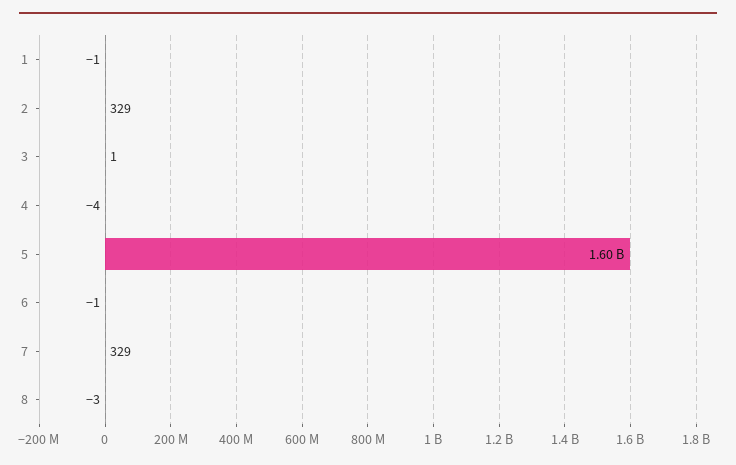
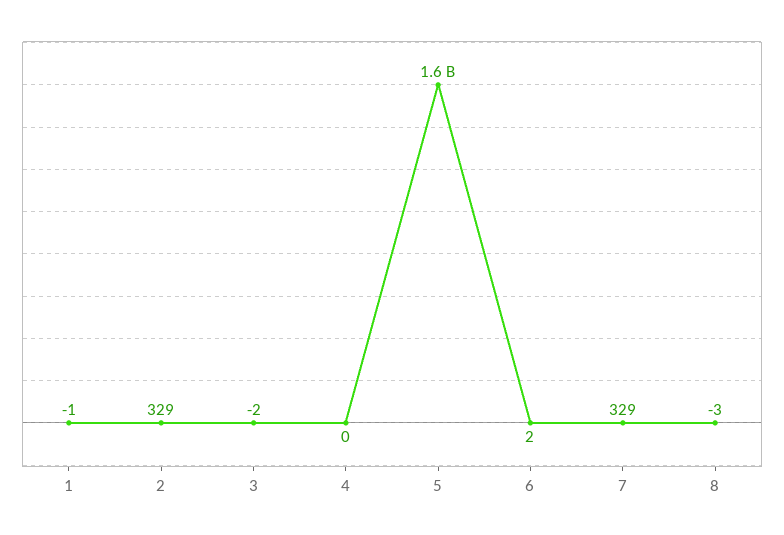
3: 1 -> -2
4: -4 -> 0
6: -1 -> 2

